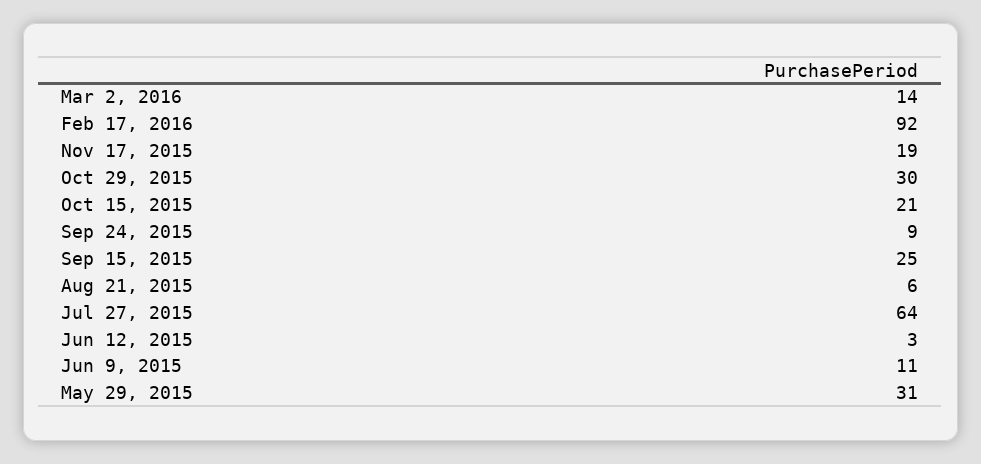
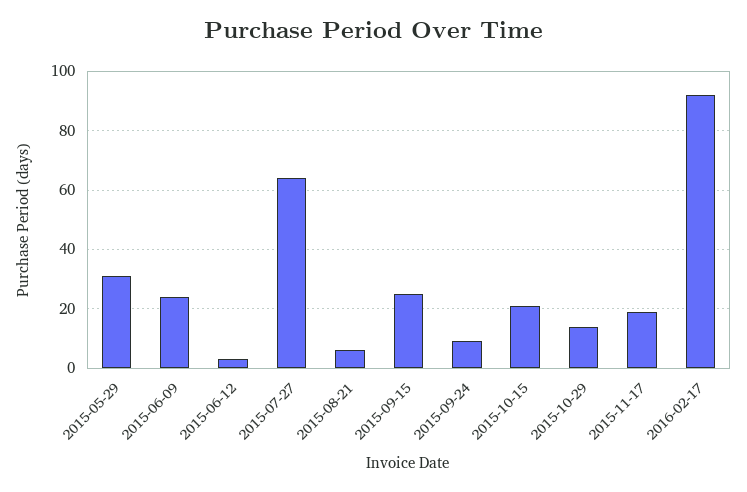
Mar 2, 2016: 14 -> none
Oct 29, 2015: 30 -> 15
Jun 9, 2015: 11 -> 25

